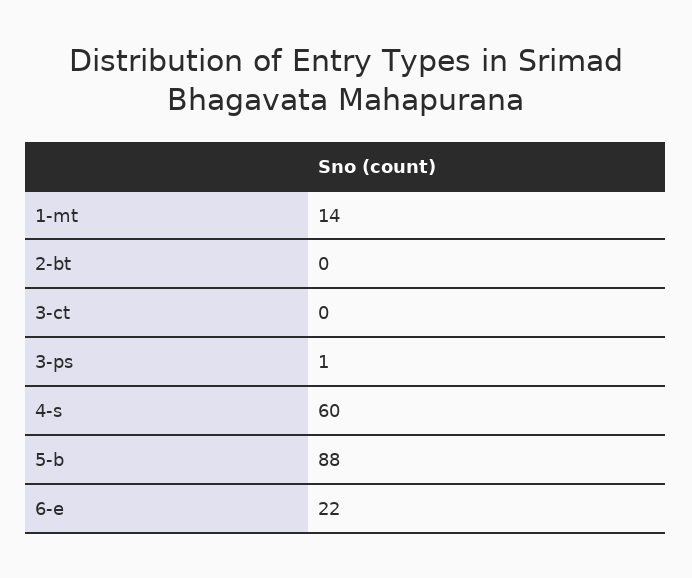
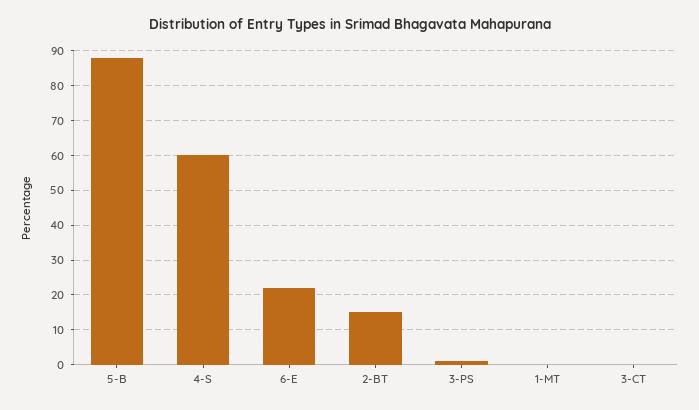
1-mt: 14 -> 0
2-bt: 0 -> 15

